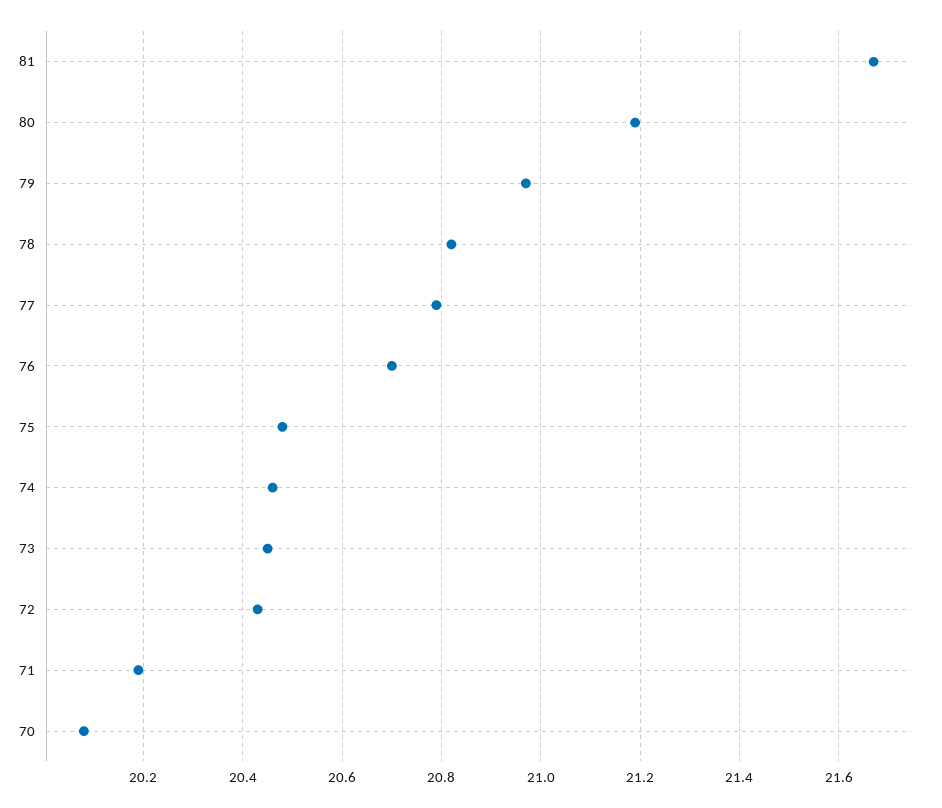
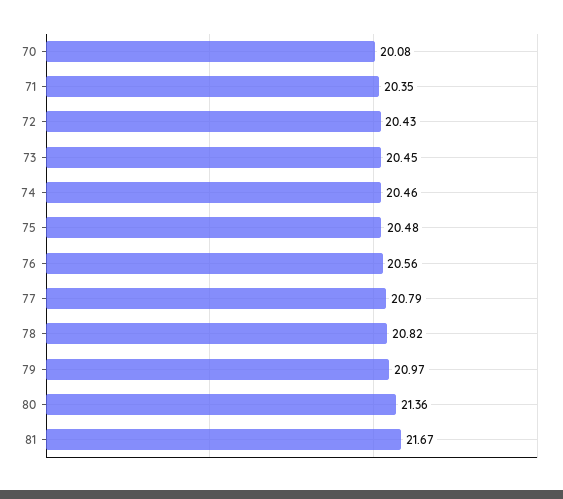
80: 21.2 -> 21.36
76: 20.7 -> 20.56
71: 20.2 -> 20.35

